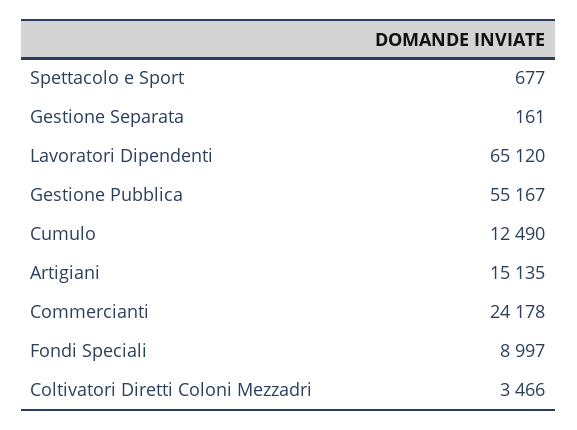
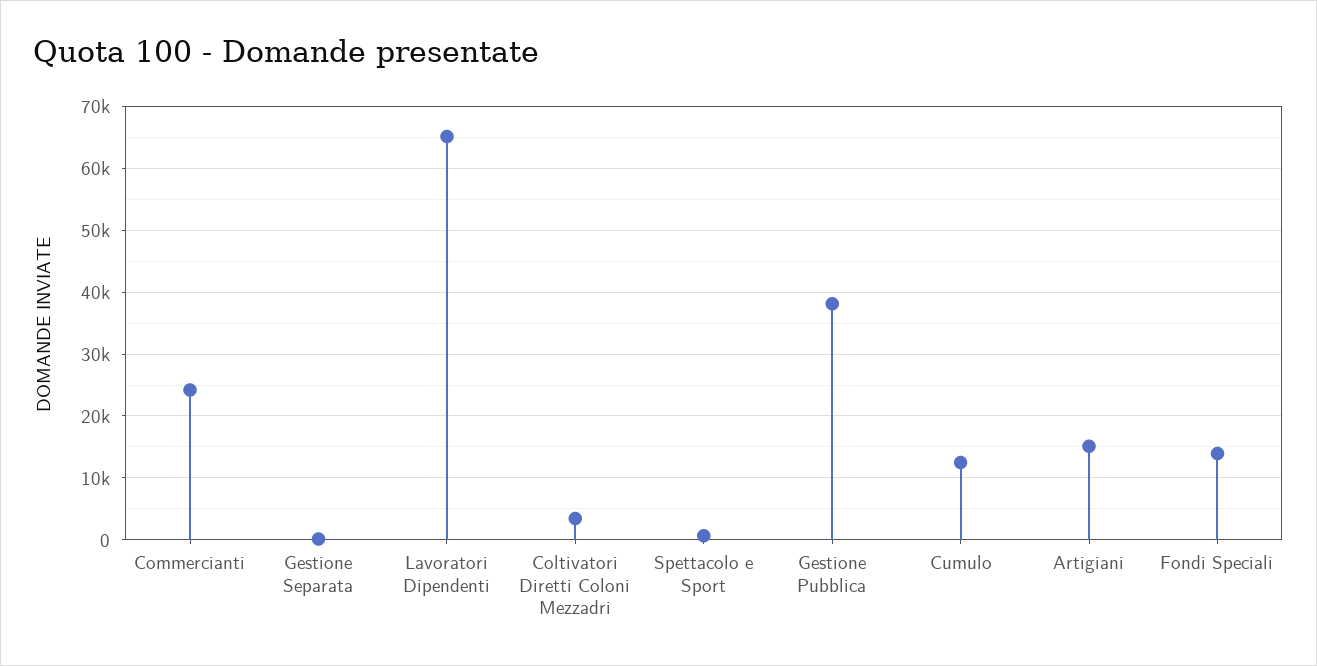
Gestione Pubblica: 55167 -> 38000
Fondi Speciali: 8997 -> 14000

